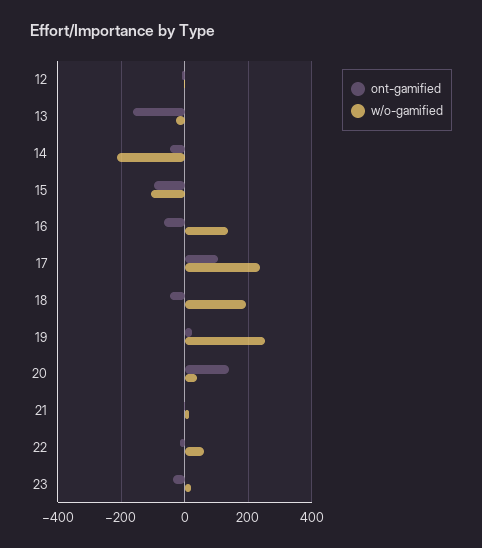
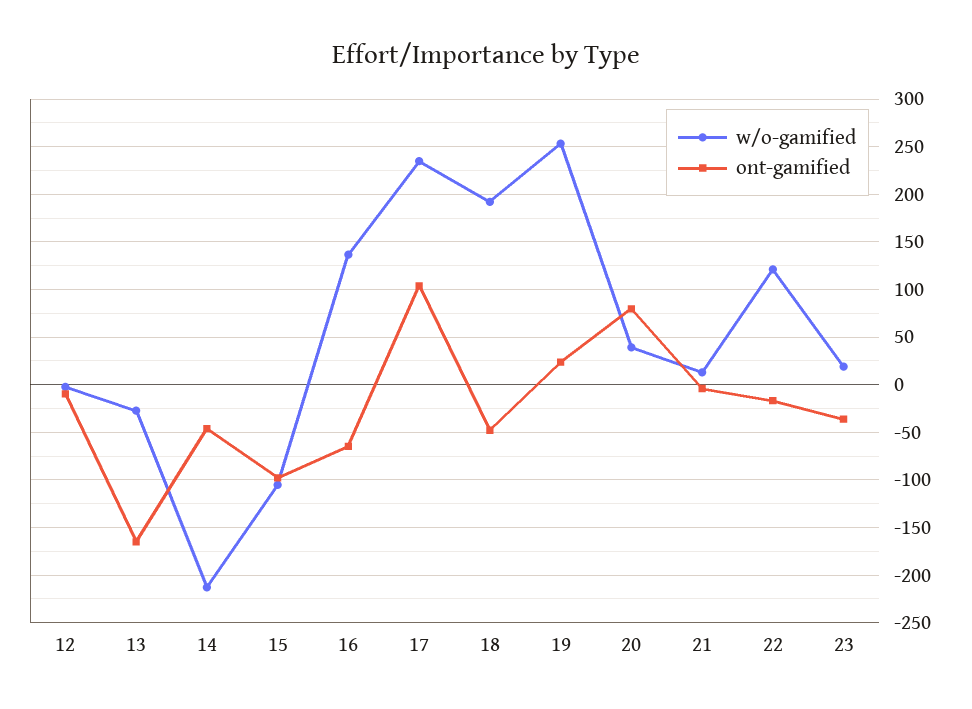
ont-gamified, 20: 140 -> 80
w/o-gamified, 22: 60 -> 120

